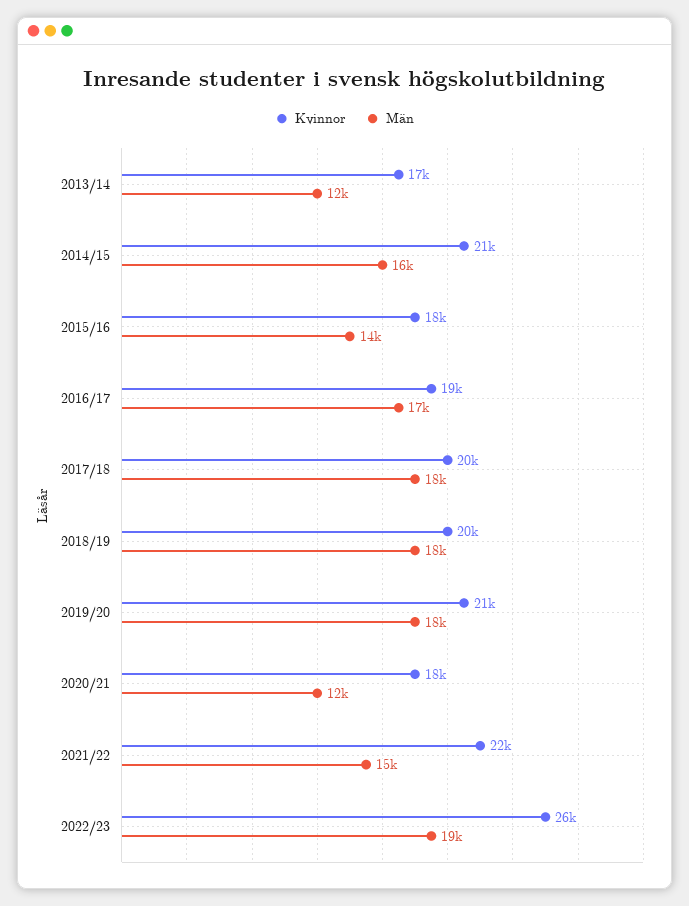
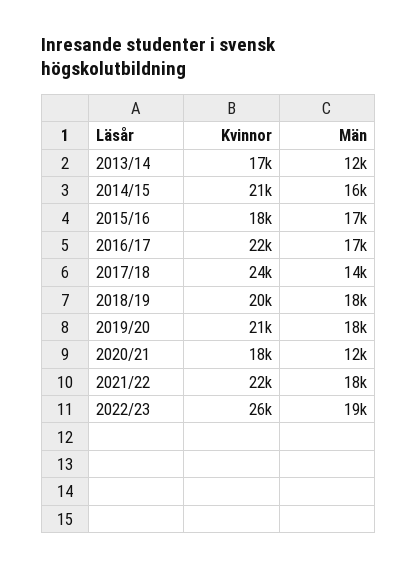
Män, 2015/16: 14000 -> 17000
Kvinnor, 2016/17: 19000 -> 22000
Kvinnor, 2017/18: 20000 -> 24000
Män, 2017/18: 18000 -> 14000
Män, 2021/22: 15000 -> 18000

